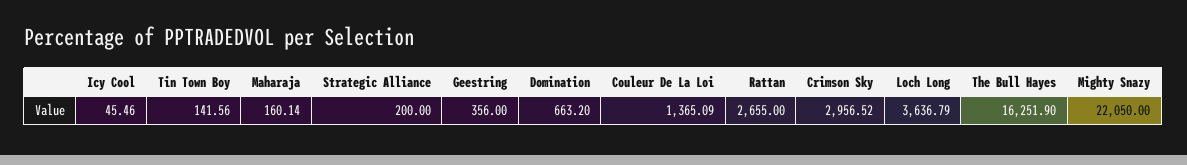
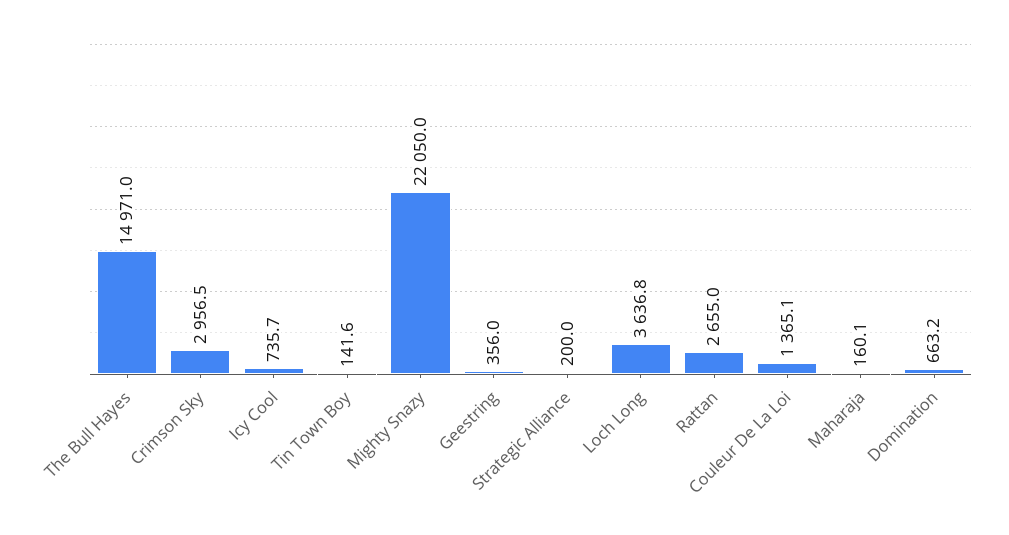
Icy Cool: 45.46 -> 735.7
The Bull Hayes: 16251.9 -> 14971

